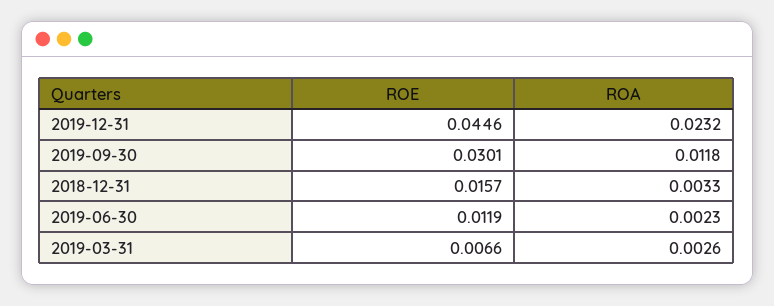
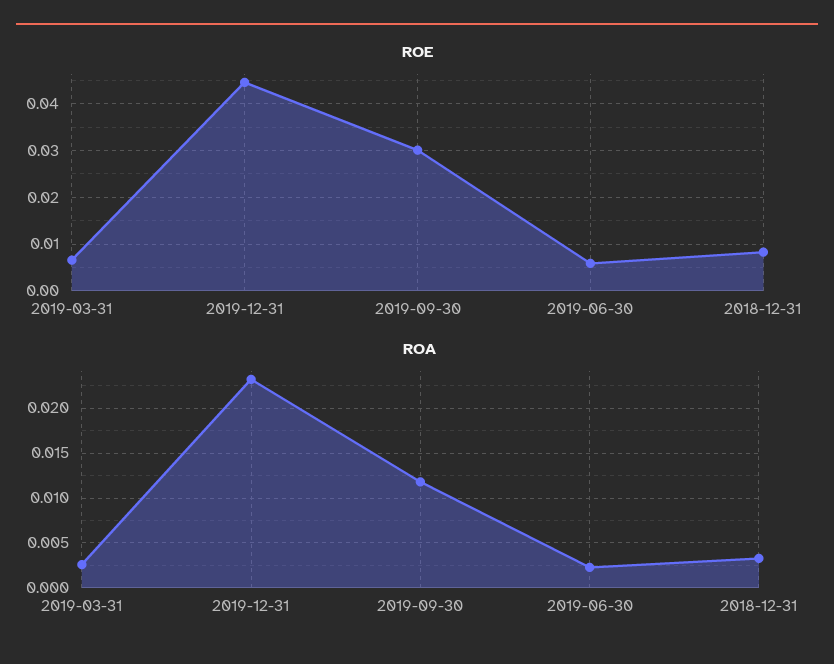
ROE, 2018-12-31: 0.0157 -> 0.008
ROE, 2019-06-30: 0.0119 -> 0.006

